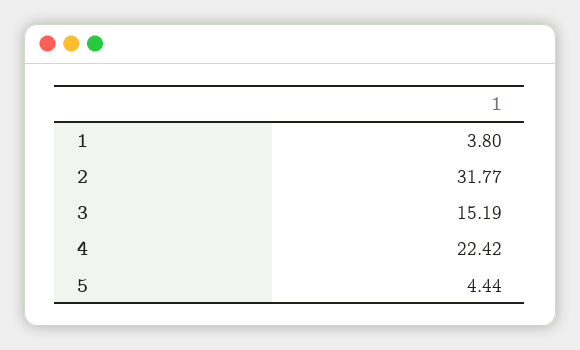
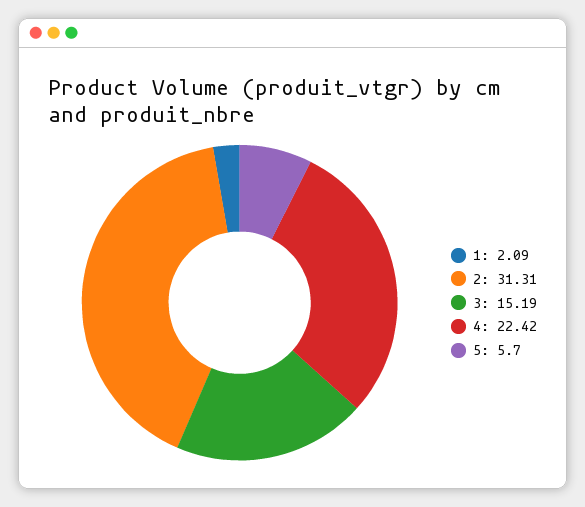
1: 3.8 -> 2.09
2: 31.77 -> 31.31
5: 4.44 -> 5.7

